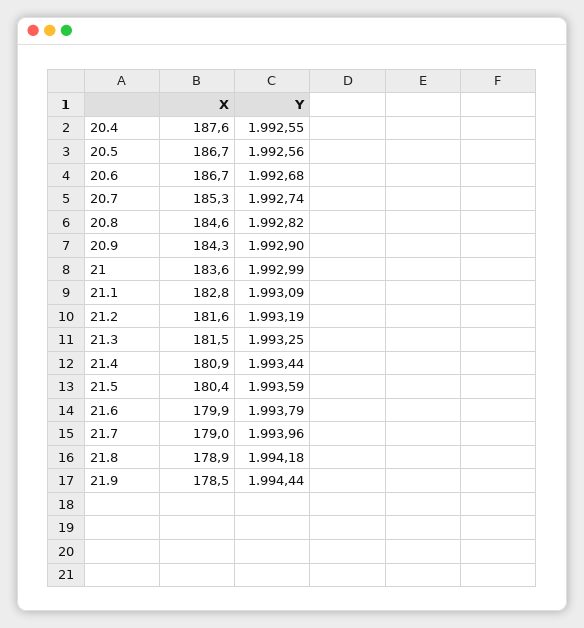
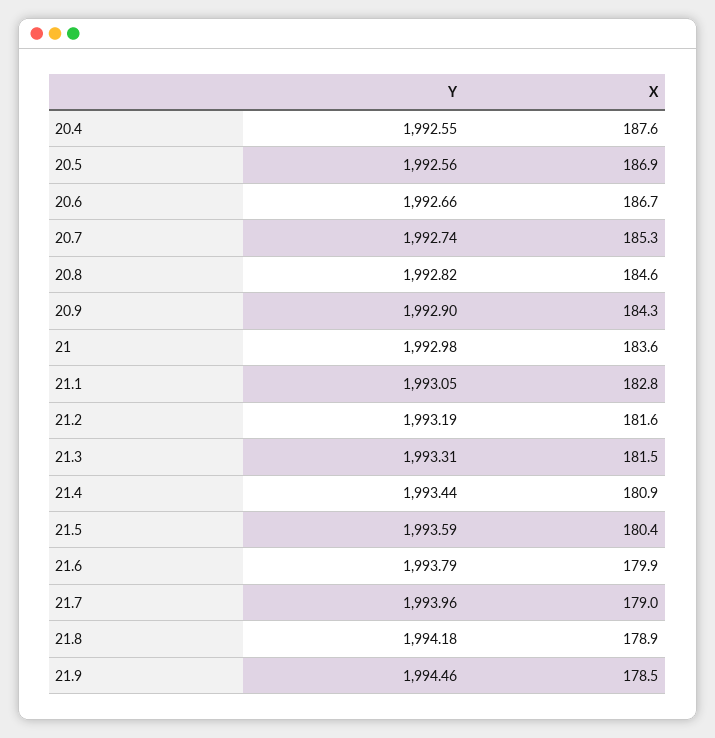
X, 20.5: 186.7 -> 186.9
Y, 20.6: 1992.68 -> 1992.66
Y, 21: 1992.99 -> 1992.98
Y, 21.1: 1993.09 -> 1993.05
Y, 21.3: 1993.25 -> 1993.31
Y, 21.9: 1994.44 -> 1994.46

